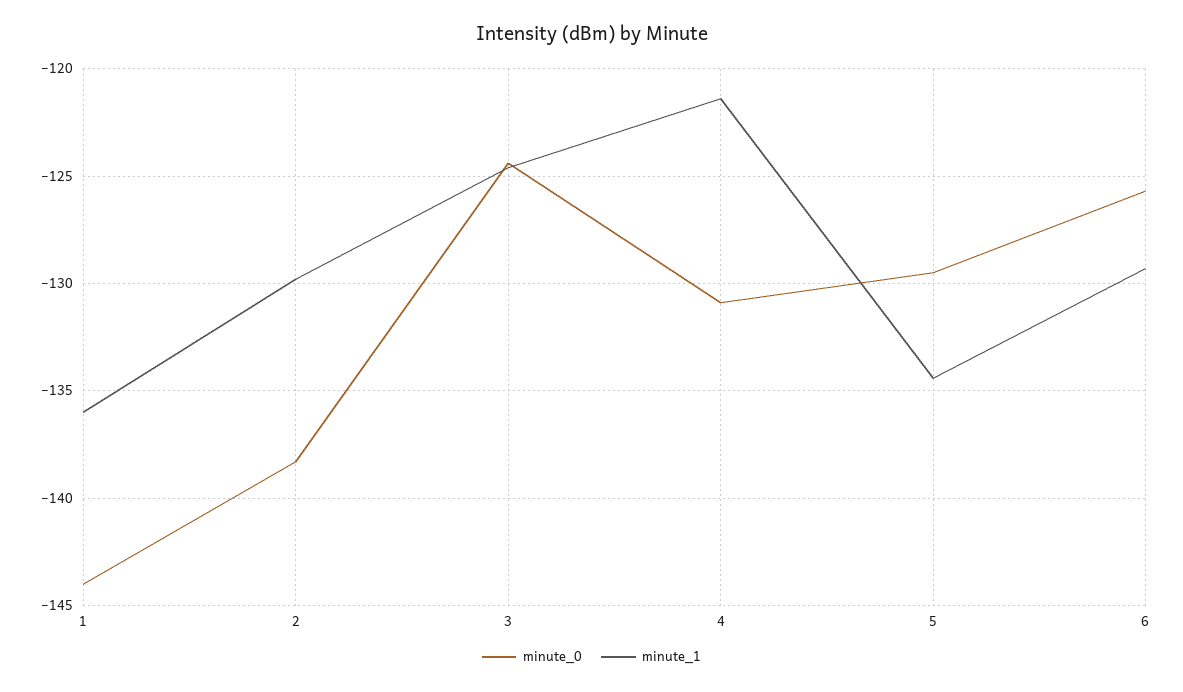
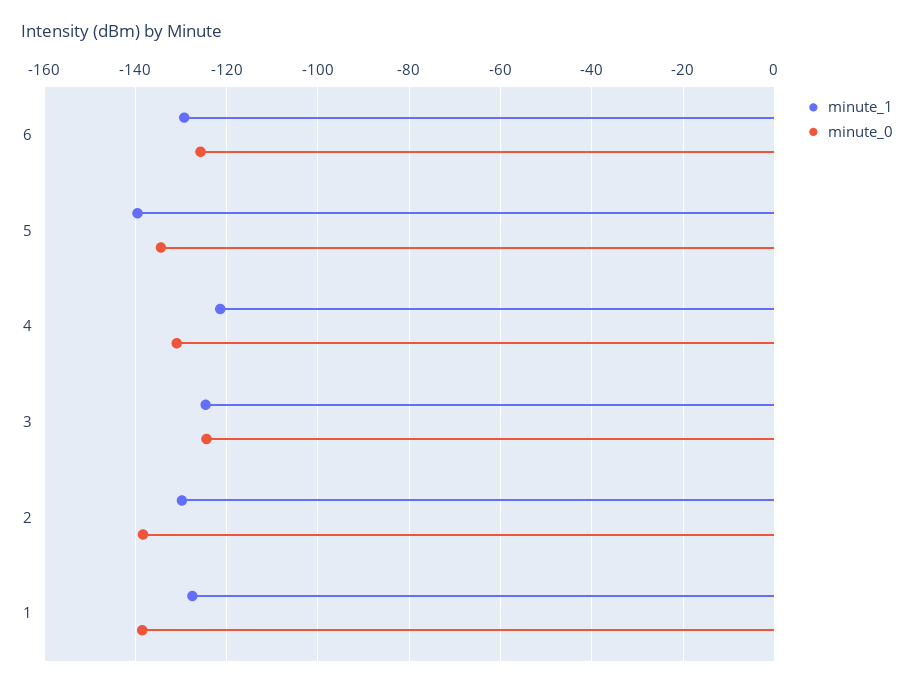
minute_0, 1: -144 -> -138
minute_1, 1: -136 -> -128
minute_0, 5: -129.5 -> -134
minute_1, 5: -134.5 -> -140

